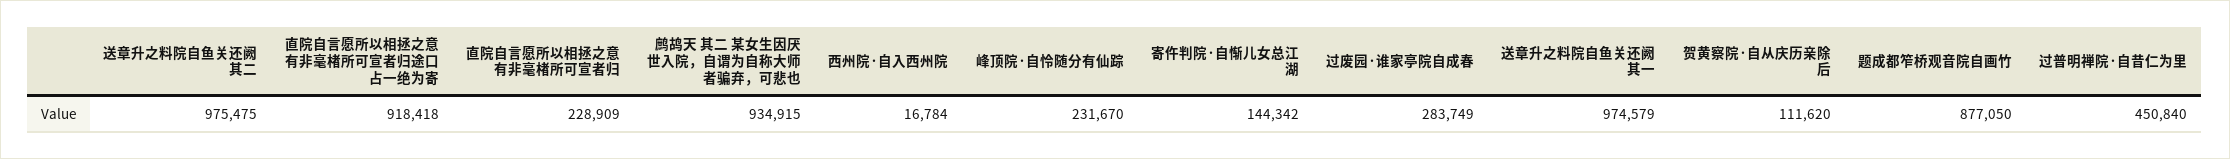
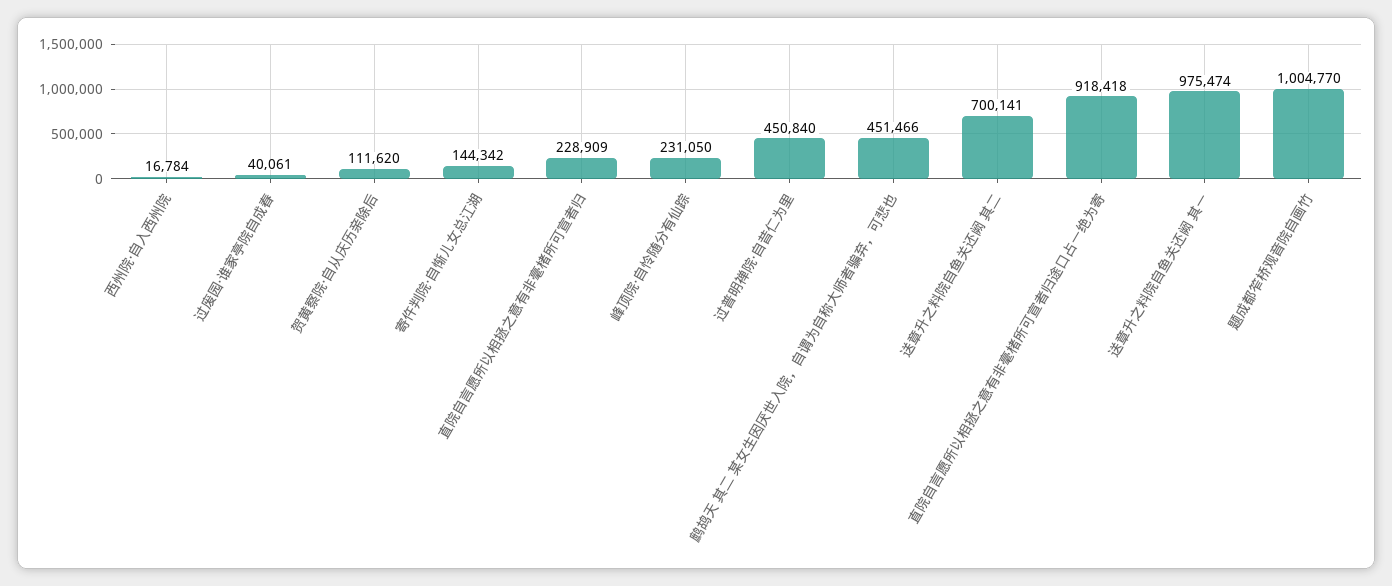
送章升之料院自鱼关还阙 其二: 975475 -> 700141
鹧鸪天 其二 某女生因厌世入院，自谓为自称大师者骗弃，可悲也: 934915 -> 451466
峰顶院·自怜随分有仙踪: 231670 -> 231050
过废园·谁家亭院自成春: 283749 -> 40061
送章升之料院自鱼关还阙 其一: 974579 -> 975474
题成都笮桥观音院自画竹: 877050 -> 1004770

